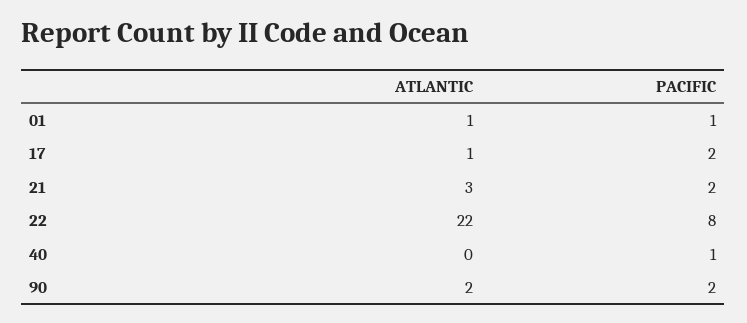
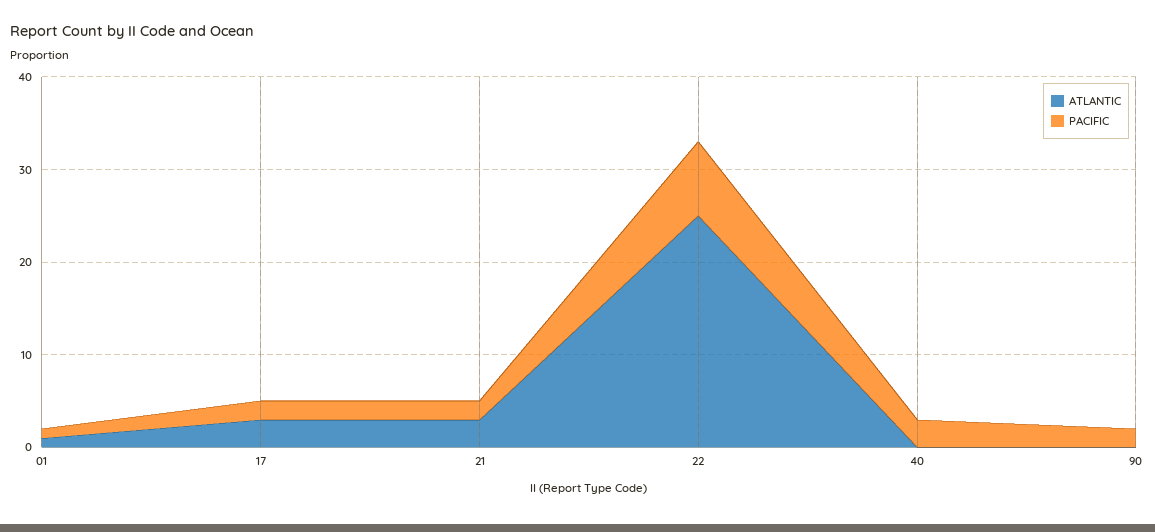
ATLANTIC, 17: 1 -> 3
ATLANTIC, 22: 22 -> 25
PACIFIC, 40: 1 -> 3
ATLANTIC, 90: 2 -> 0

